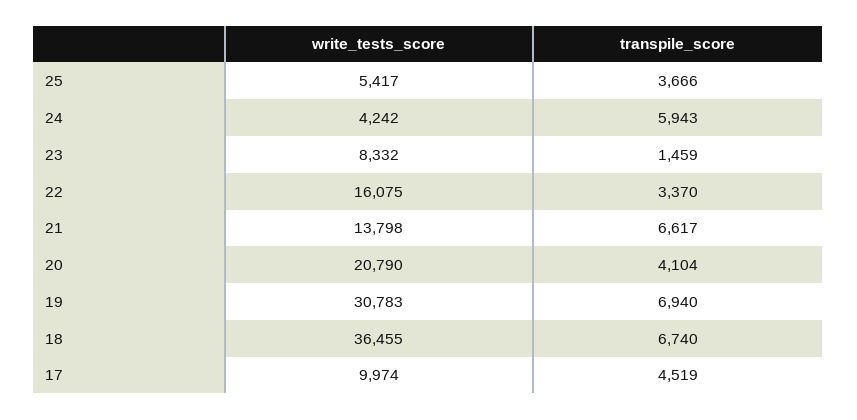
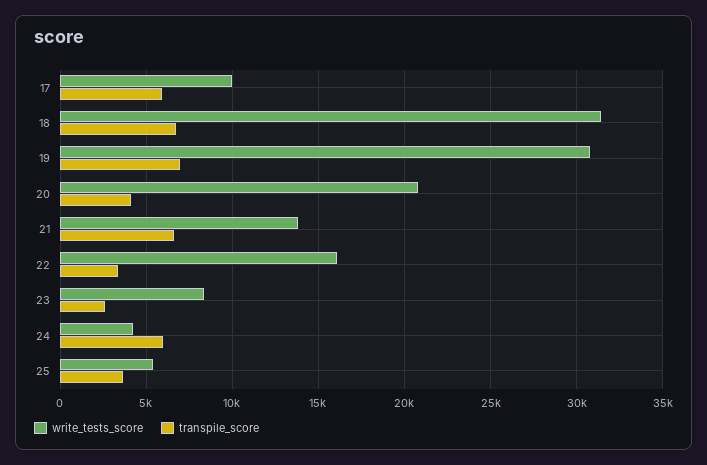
transpile_score, 23: 1459 -> 2500
write_tests_score, 18: 36455 -> 31500
transpile_score, 17: 4519 -> 6000

